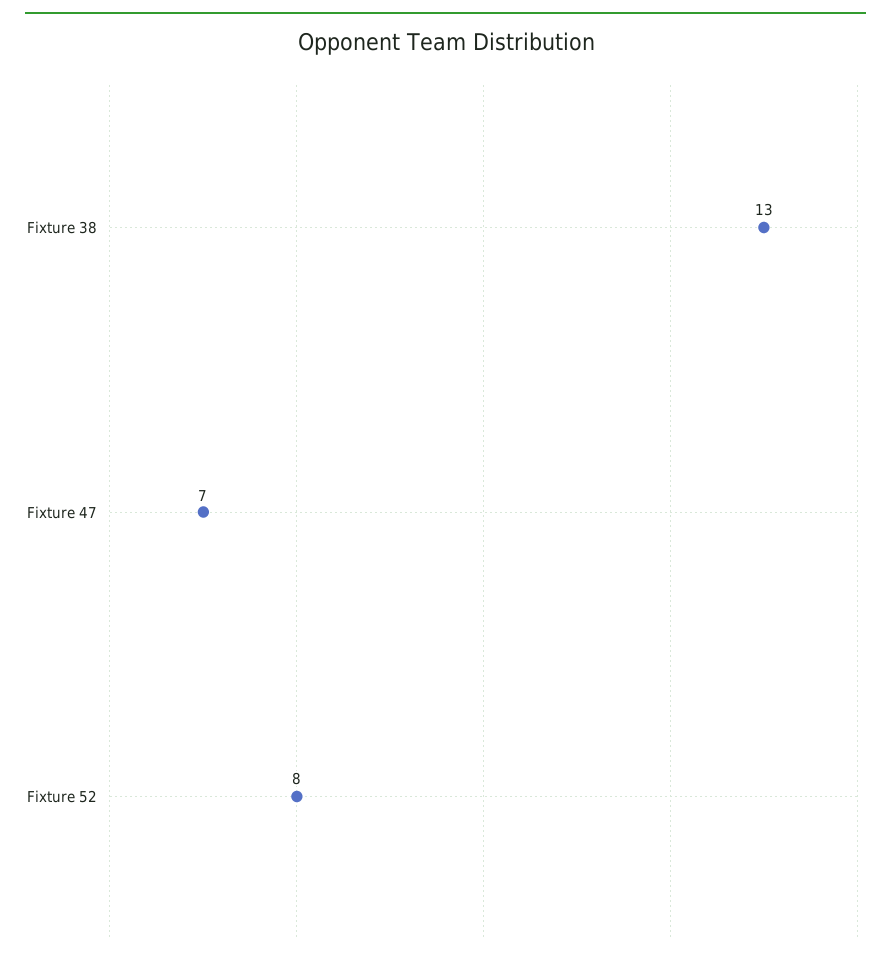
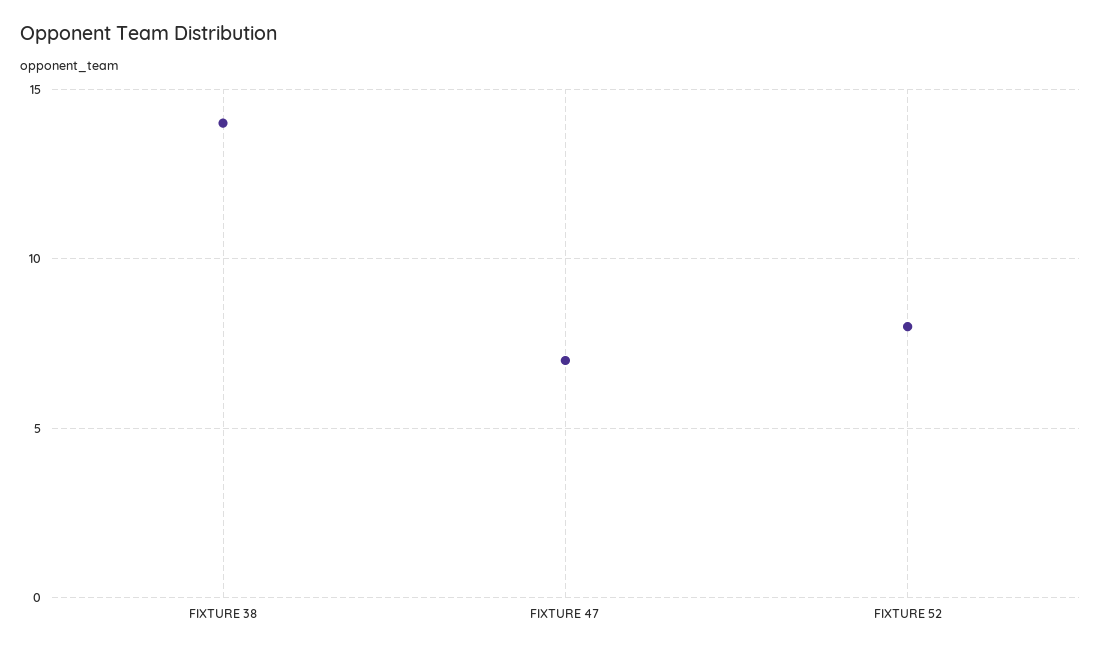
Fixture 38: 13 -> 14

